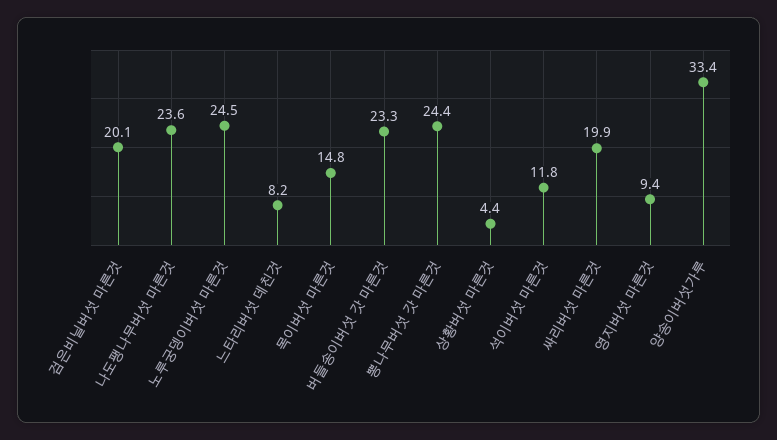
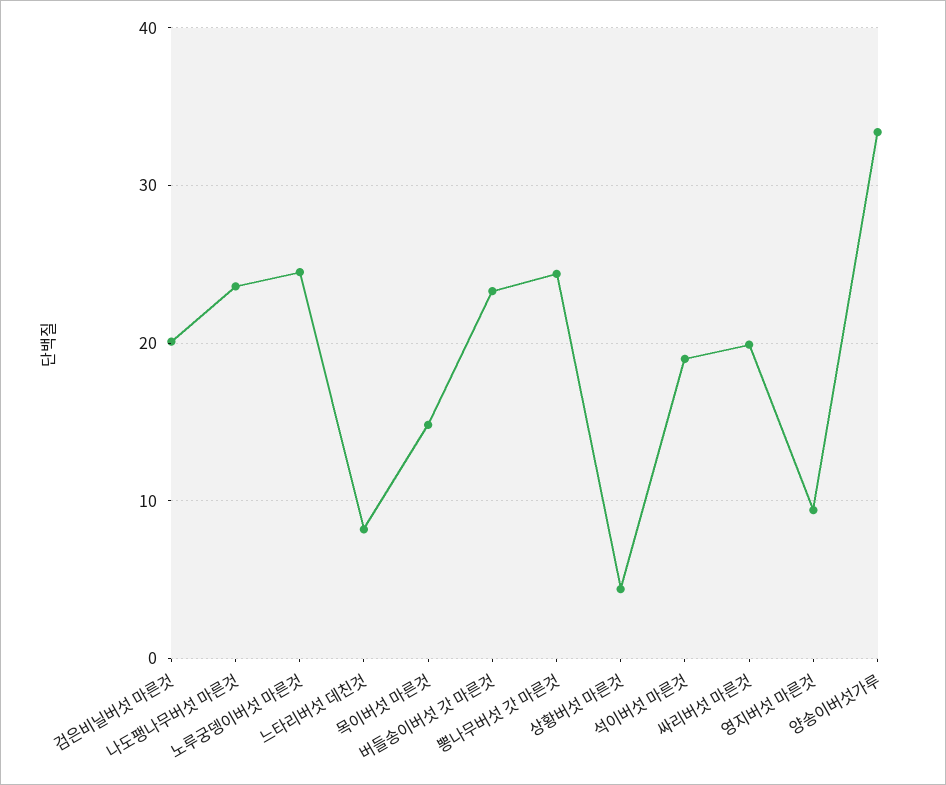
석이버섯 마른것: 11.8 -> 19

